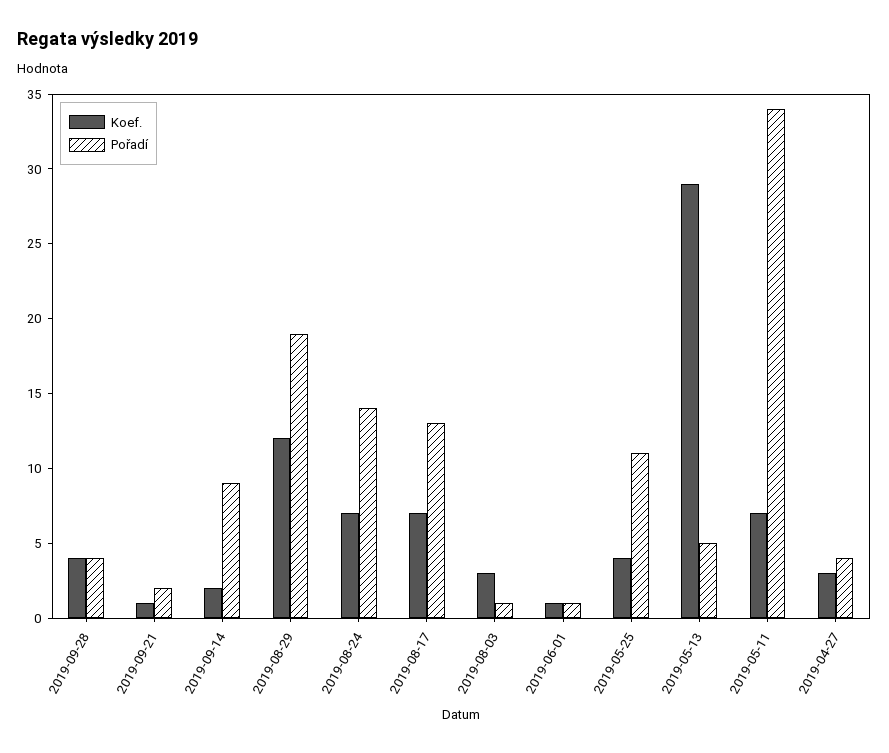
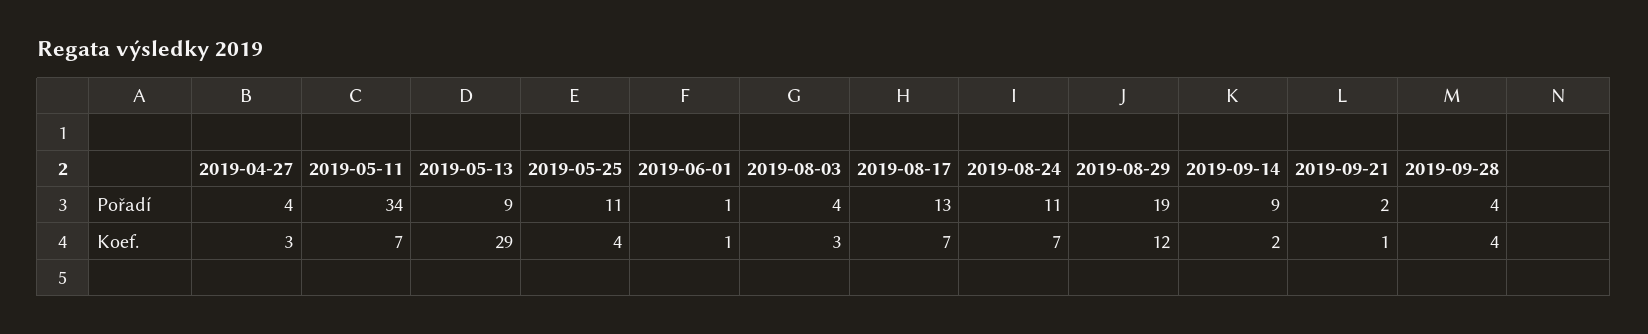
Pořadí, 2019-08-24: 14 -> 11
Pořadí, 2019-08-03: 1 -> 4
Pořadí, 2019-05-13: 5 -> 9

